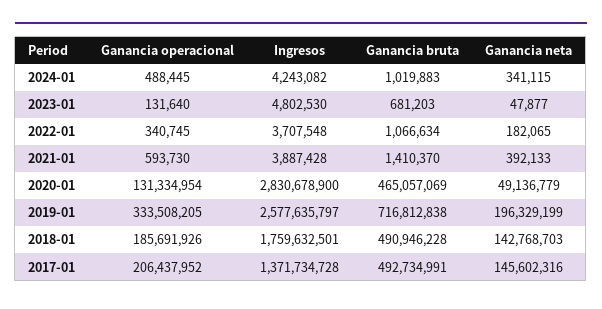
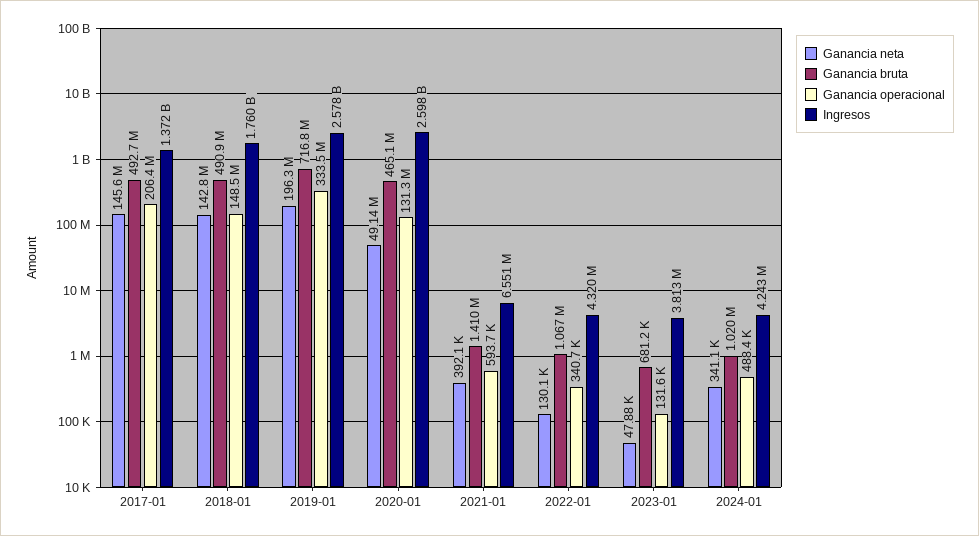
Ingresos, 2023-01: 4802530 -> 3813000
Ingresos, 2022-01: 3707548 -> 4320000
Ganancia neta, 2022-01: 182065 -> 130100
Ingresos, 2021-01: 3887428 -> 6551000
Ingresos, 2020-01: 2830678900 -> 2598000000
Ganancia operacional, 2018-01: 185691926 -> 148500000

